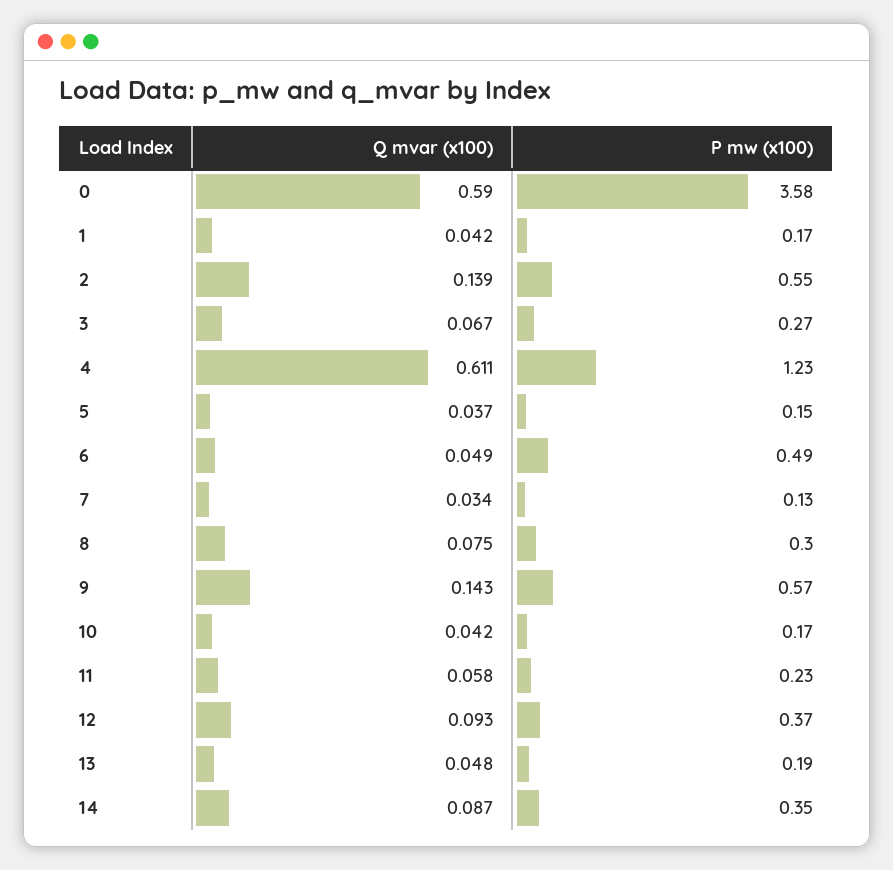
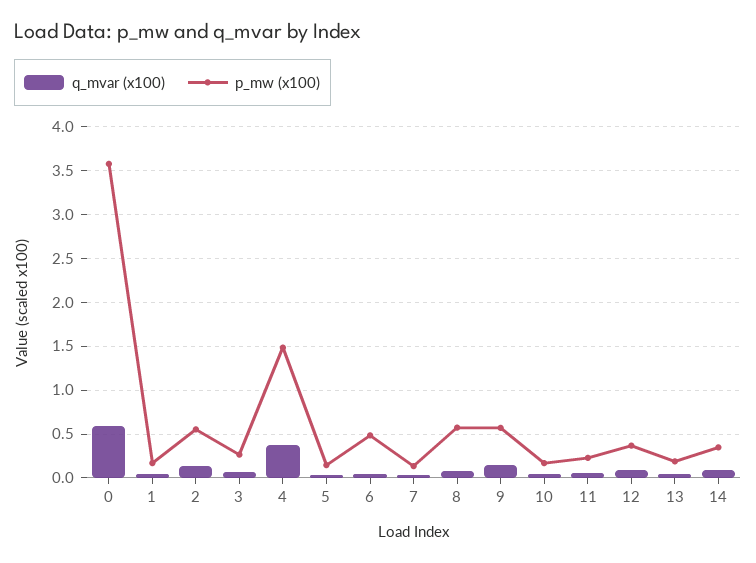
Q mvar (x100), 4: 0.611 -> 0.4
P mw (x100), 4: 1.23 -> 1.5
P mw (x100), 8: 0.3 -> 0.6

